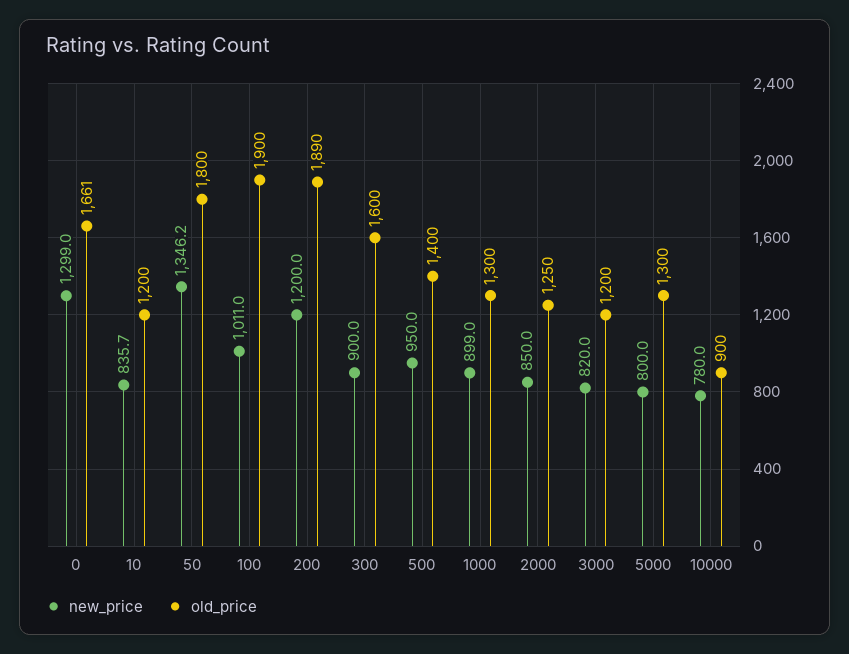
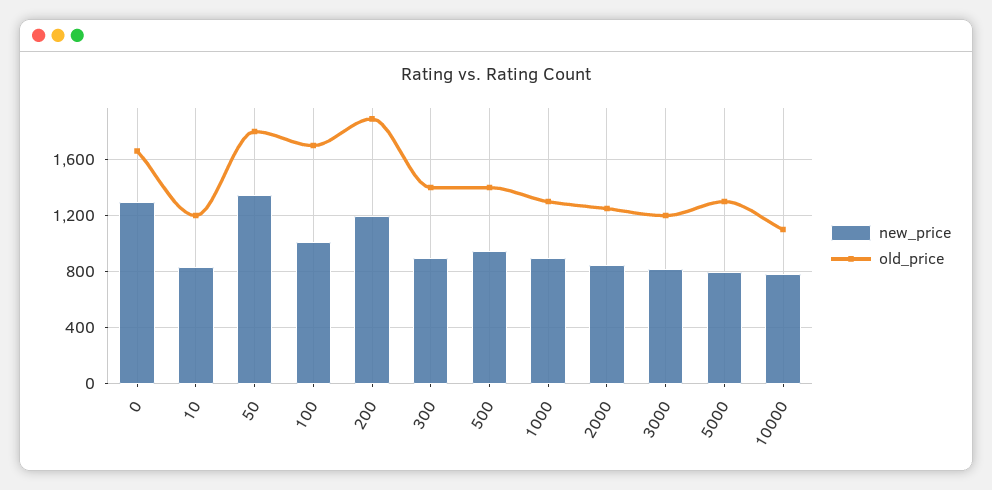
old_price, 100: 1900 -> 1700
old_price, 300: 1600 -> 1400
old_price, 10000: 900 -> 1100

